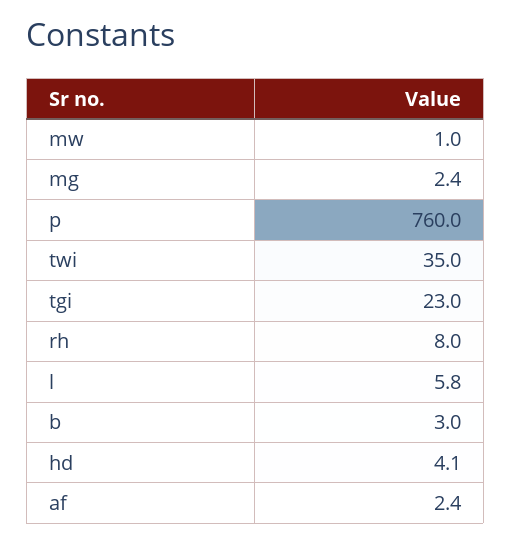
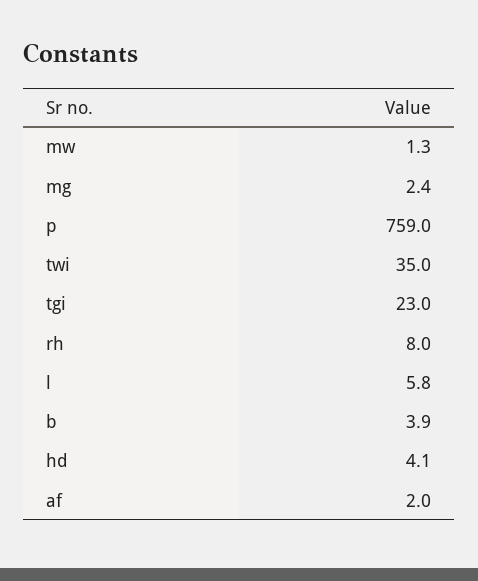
mw: 1 -> 1.3
p: 760 -> 759
b: 3 -> 3.9
af: 2.4 -> 2

